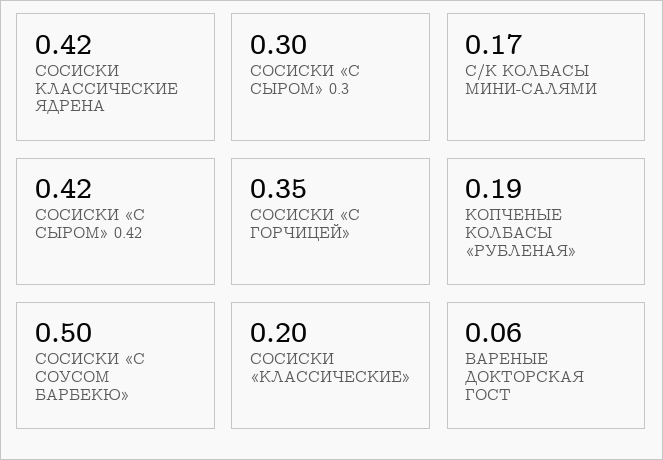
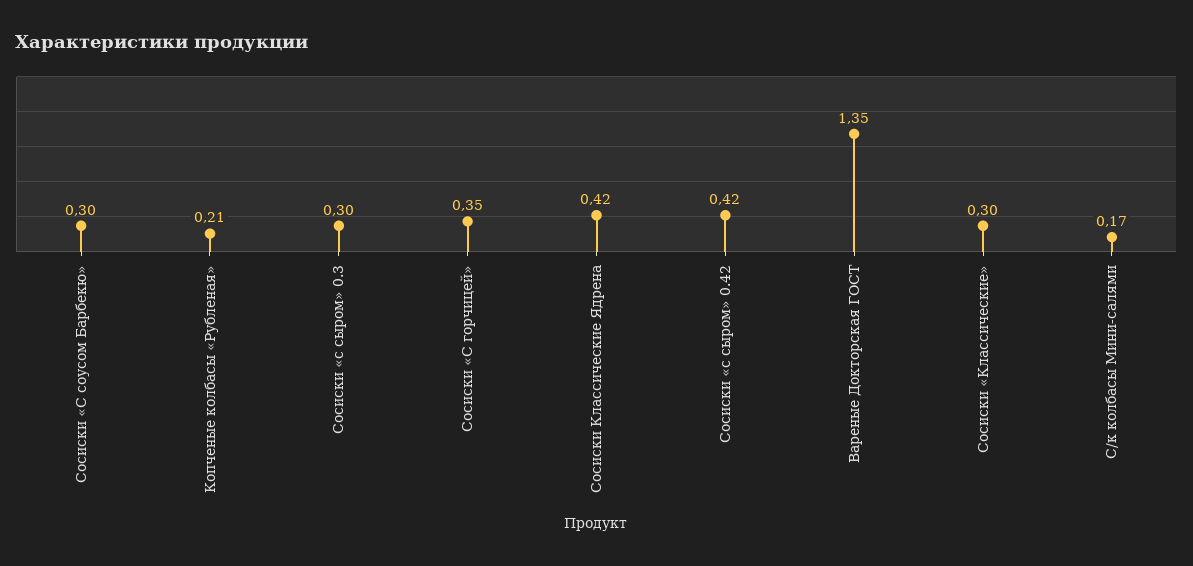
КОПЧЕНЫЕ КОЛБАСЫ «РУБЛЕНАЯ»: 0.19 -> 0.21
СОСИСКИ «С СОУСОМ БАРБЕКЮ»: 0.5 -> 0.3
СОСИСКИ «КЛАССИЧЕСКИЕ»: 0.2 -> 0.3
ВАРЕНЫЕ ДОКТОРСКАЯ ГОСТ: 0.06 -> 1.35

